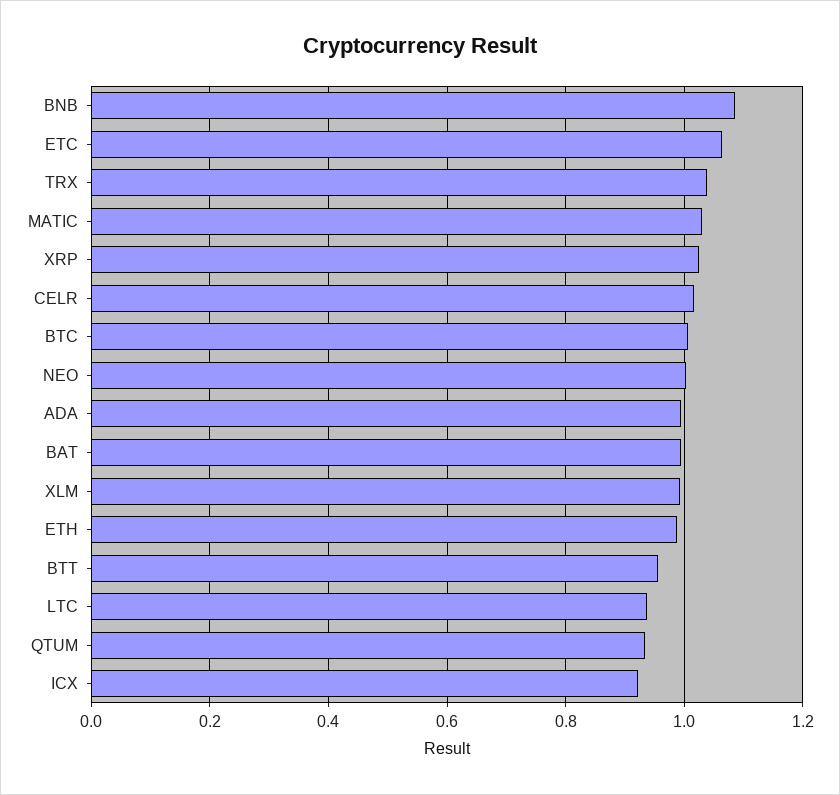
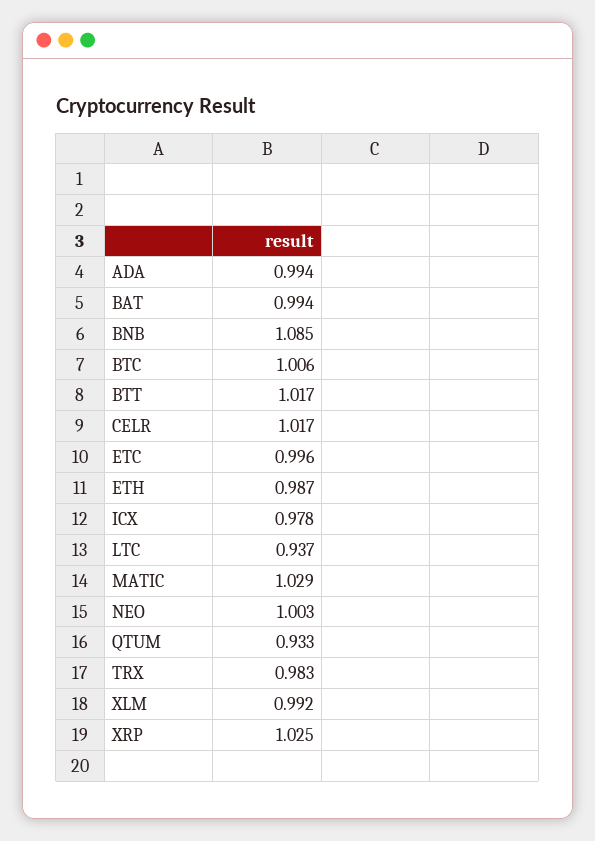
ETC: 1.06 -> 0.996
TRX: 1.04 -> 0.983
BTT: 0.96 -> 1.017
ICX: 0.92 -> 0.978

